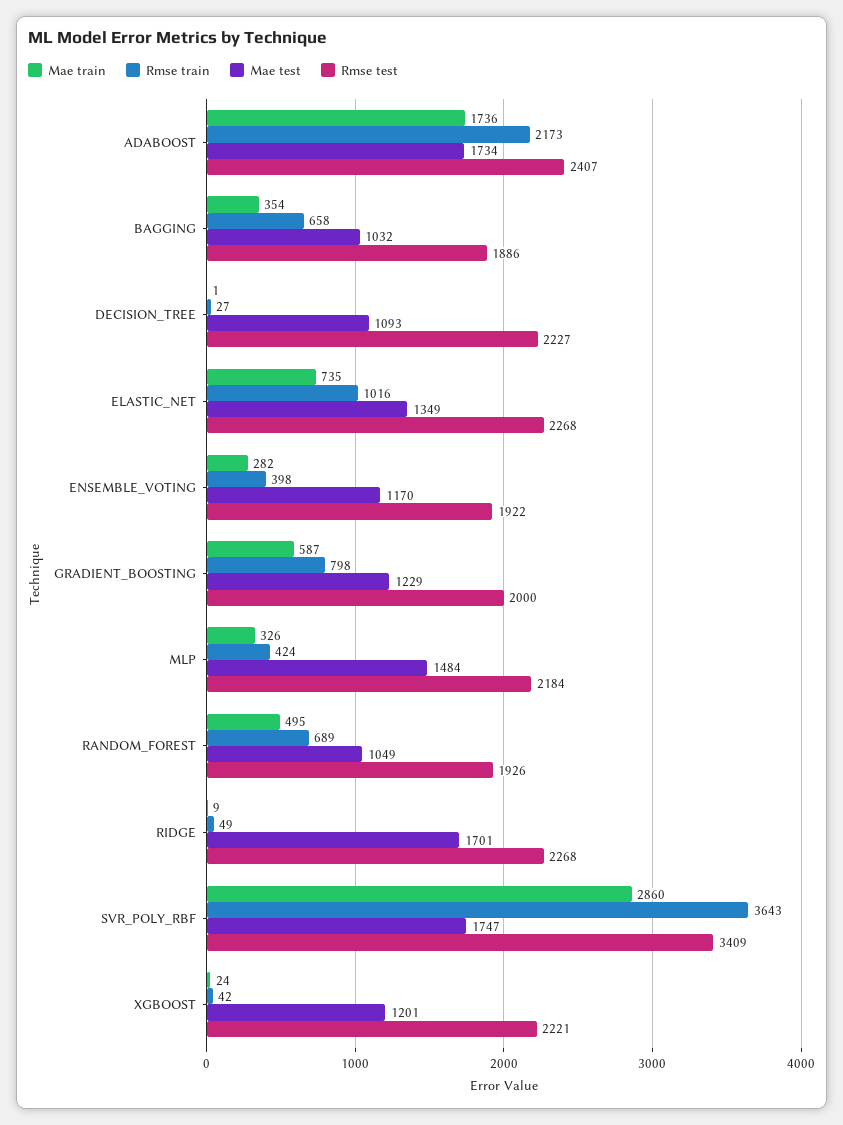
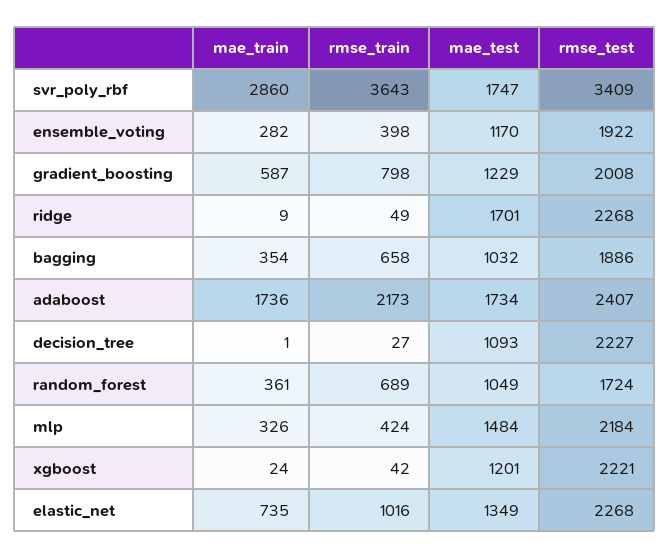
Rmse test, GRADIENT_BOOSTING: 2000 -> 2008
Mae train, RANDOM_FOREST: 495 -> 361
Rmse test, RANDOM_FOREST: 1926 -> 1724

